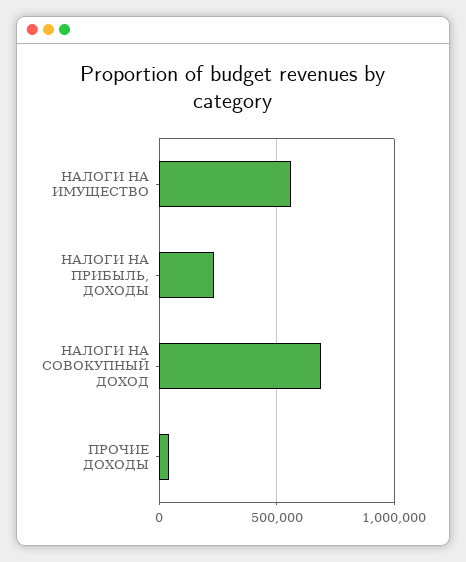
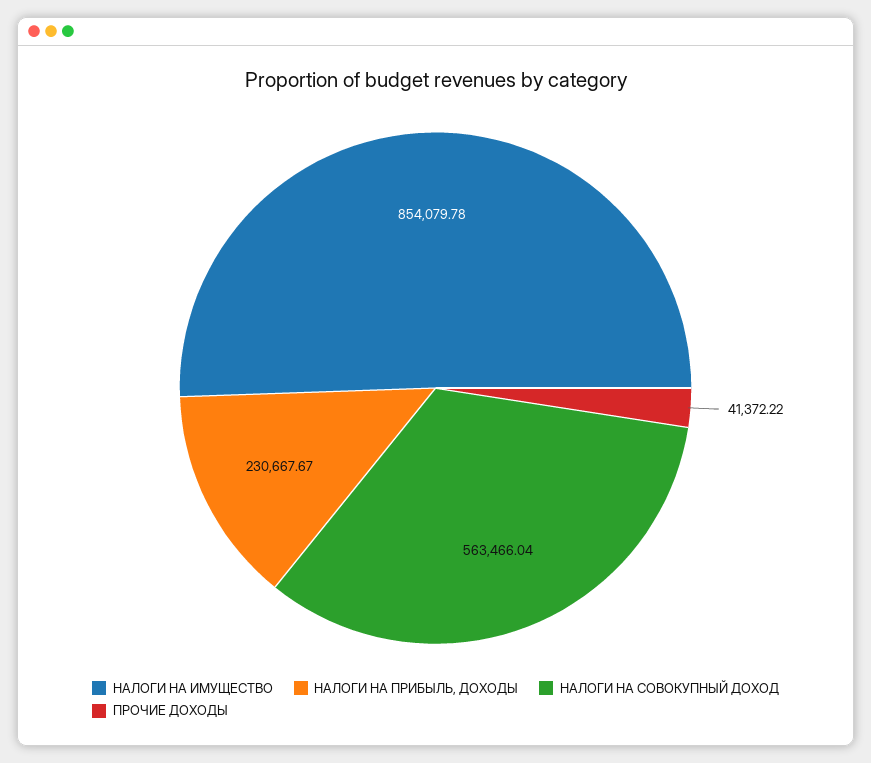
НАЛОГИ НА ИМУЩЕСТВО: 550000 -> 854079.78
НАЛОГИ НА СОВОКУПНЫЙ ДОХОД: 700000 -> 563466.04

